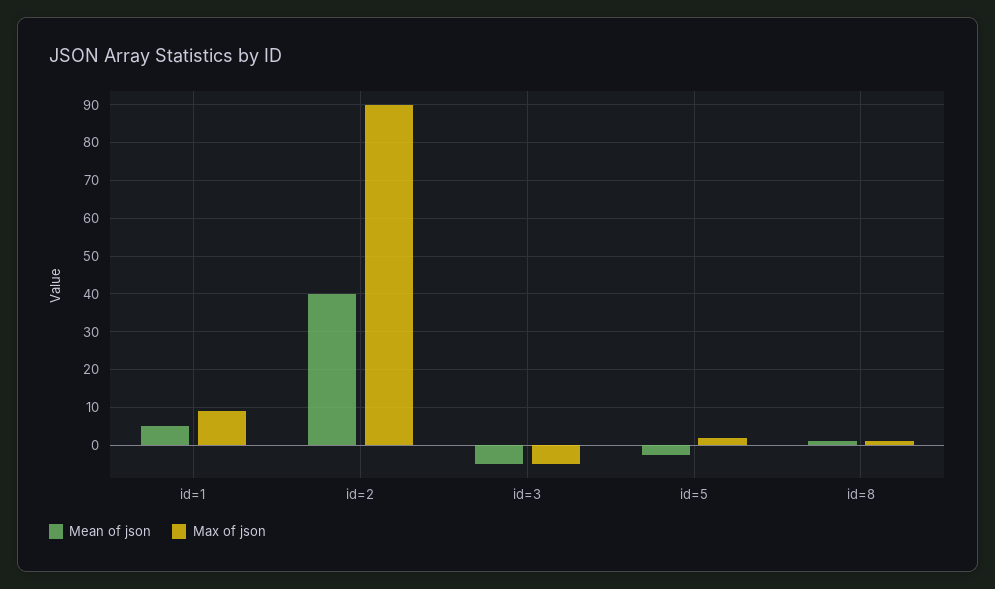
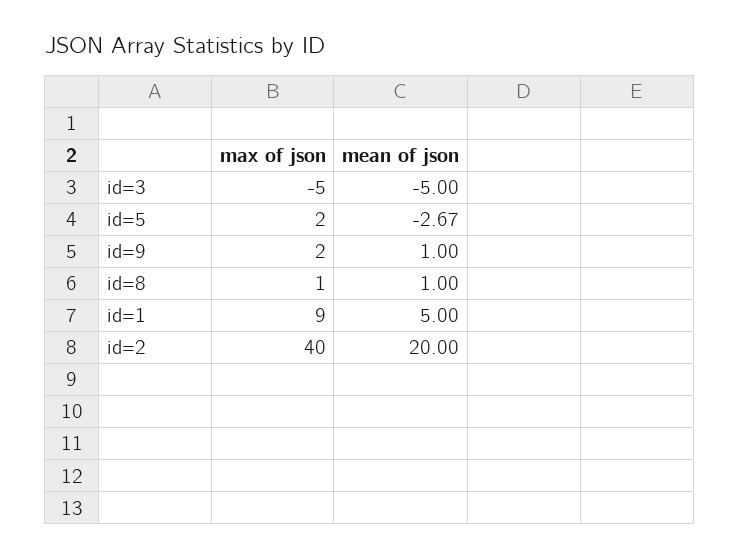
Mean of json, id=2: 40 -> 20
Max of json, id=2: 90 -> 40
Max of json, id=9: none -> 2
Mean of json, id=9: none -> 1

